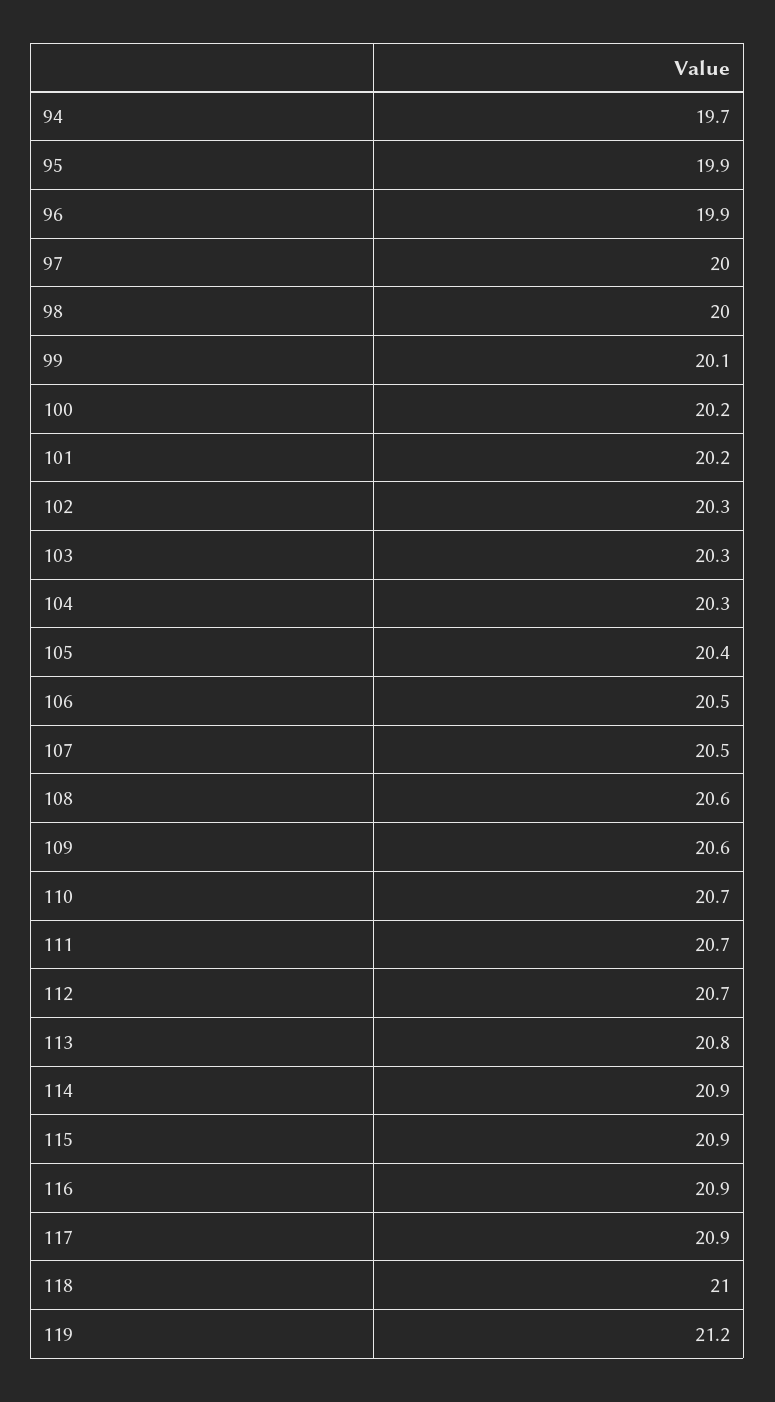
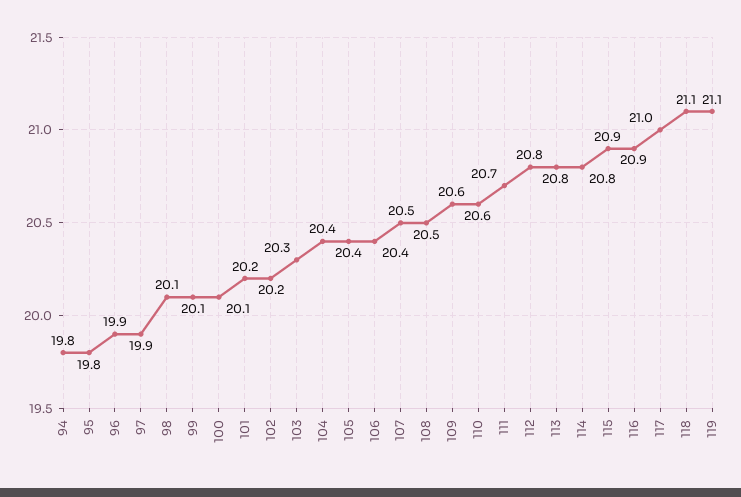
94: 19.7 -> 19.8
95: 19.9 -> 19.8
97: 20 -> 19.9
98: 20 -> 20.1
100: 20.2 -> 20.1
102: 20.3 -> 20.2
104: 20.3 -> 20.4
106: 20.5 -> 20.4
108: 20.6 -> 20.5
110: 20.7 -> 20.6
112: 20.7 -> 20.8
114: 20.9 -> 20.8
117: 20.9 -> 21
118: 21 -> 21.1
119: 21.2 -> 21.1

